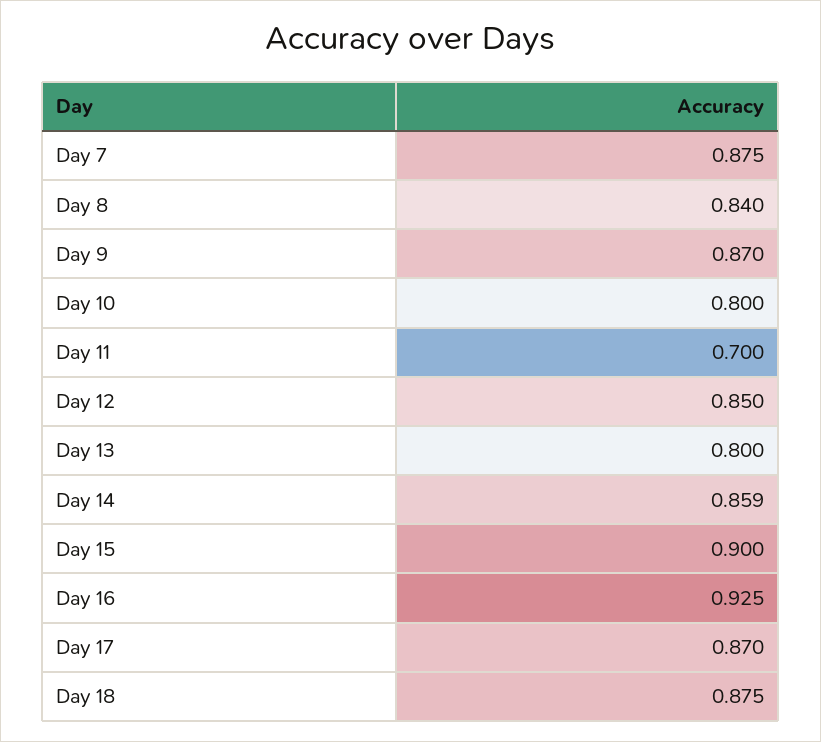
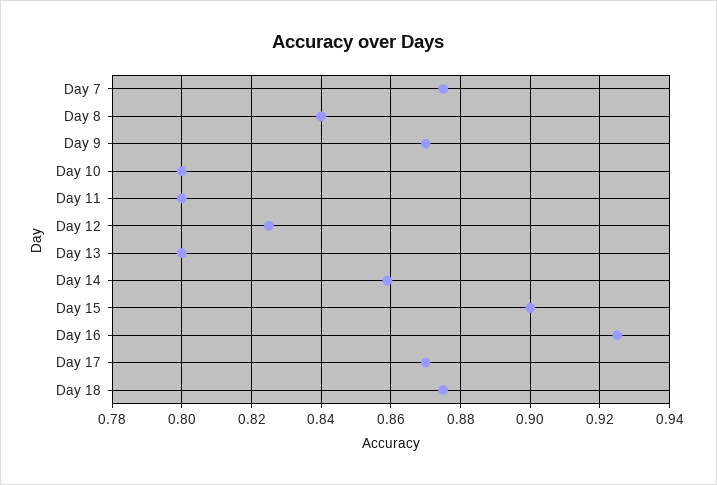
Day 11: 0.7 -> 0.8
Day 12: 0.85 -> 0.825

